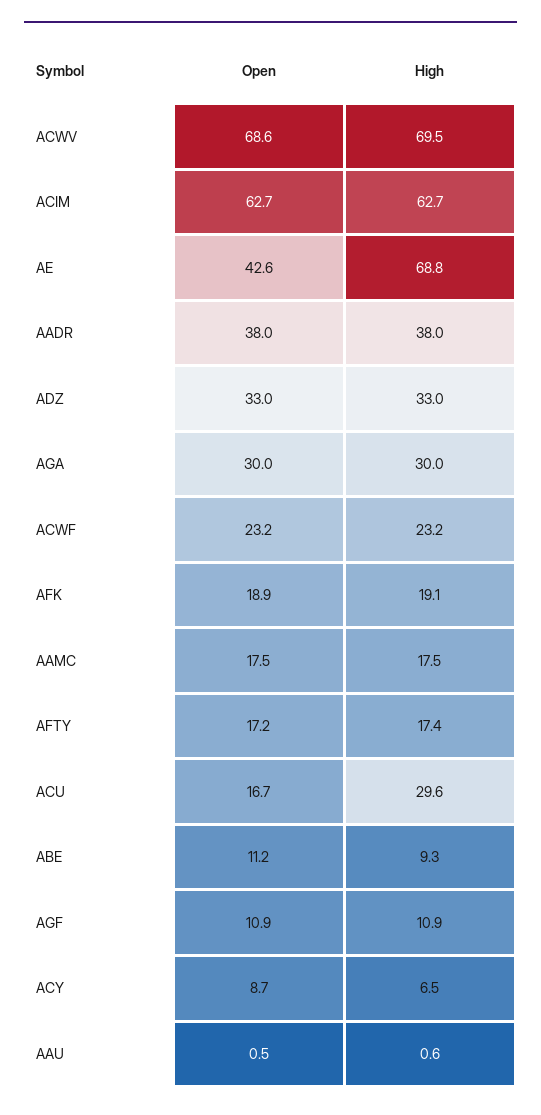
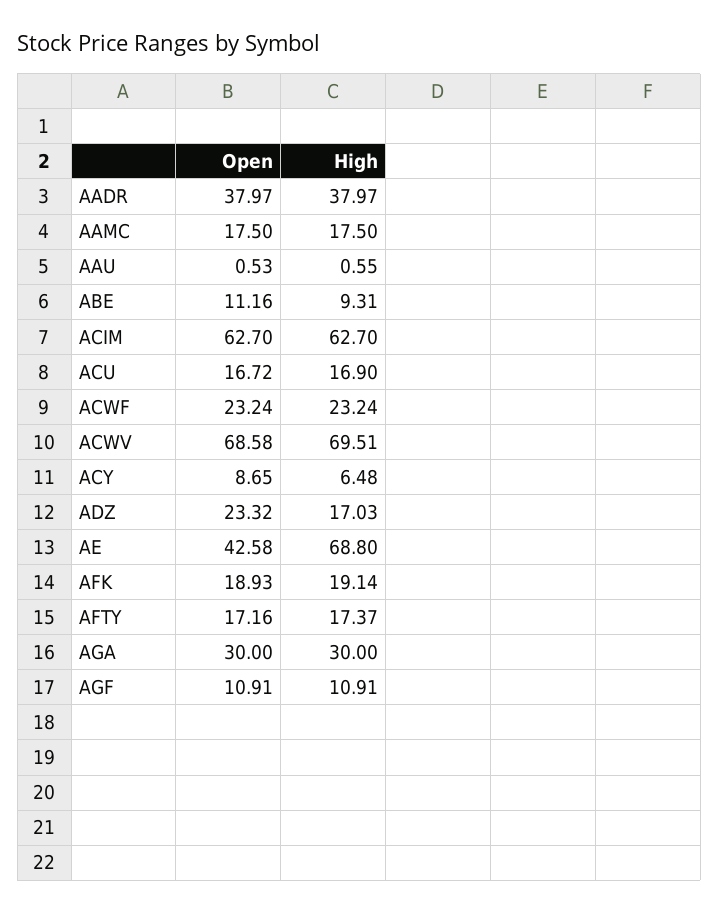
Open, ADZ: 33 -> 23.32
High, ADZ: 33 -> 17.03
High, ACU: 29.6 -> 16.9

